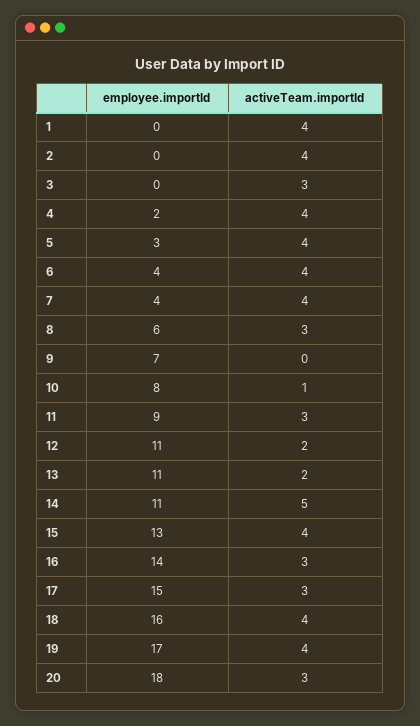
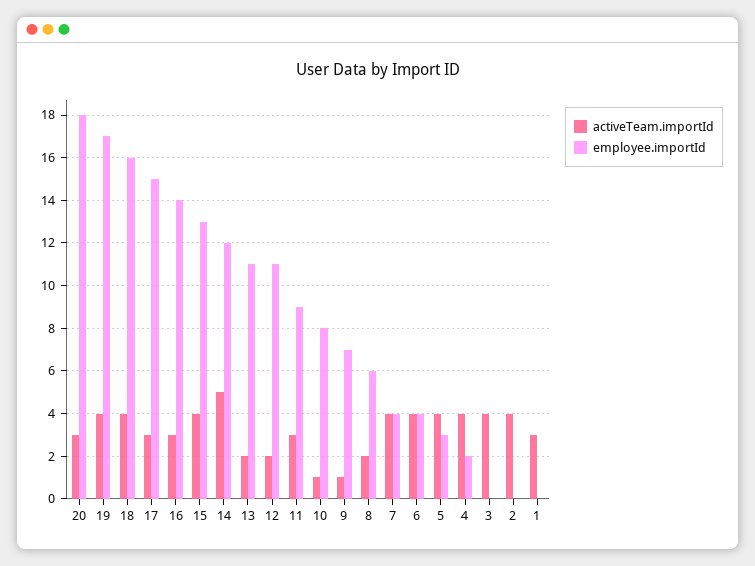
activeTeam.importId, 1: 4 -> 3
activeTeam.importId, 3: 3 -> 4
activeTeam.importId, 8: 3 -> 2
activeTeam.importId, 9: 0 -> 1
employee.importId, 14: 11 -> 12

